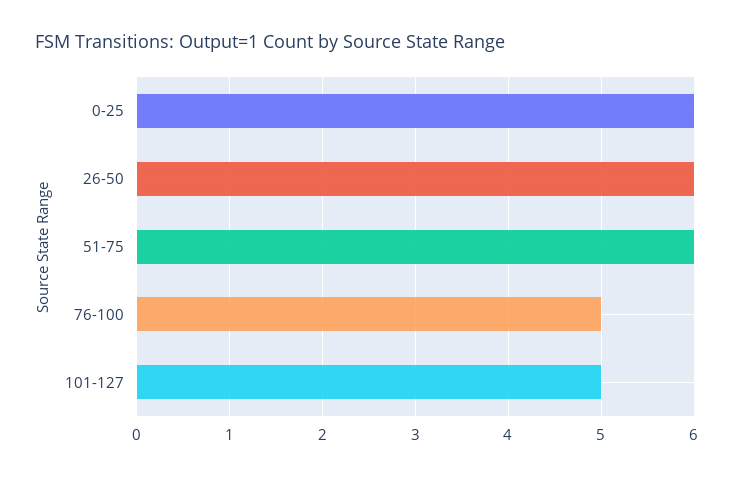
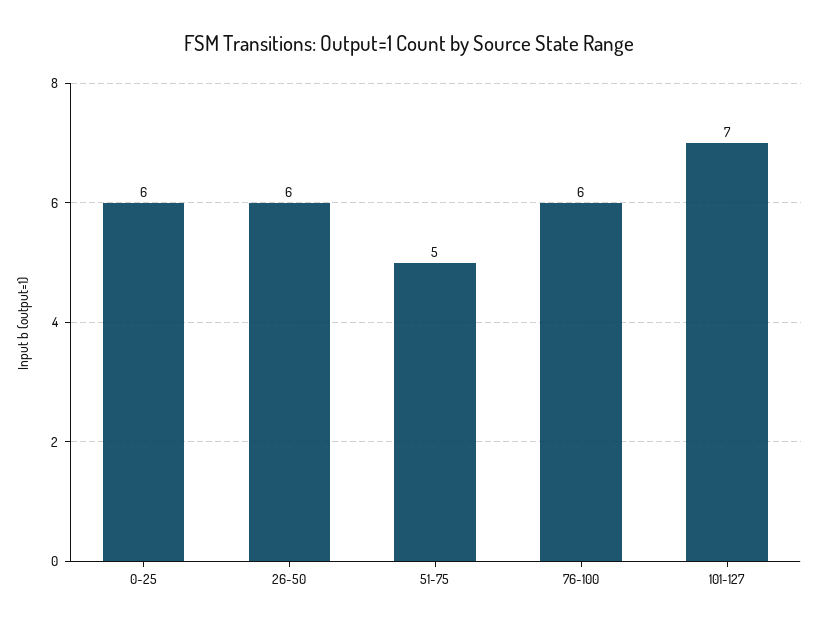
51-75: 6 -> 5
76-100: 5 -> 6
101-127: 5 -> 7

